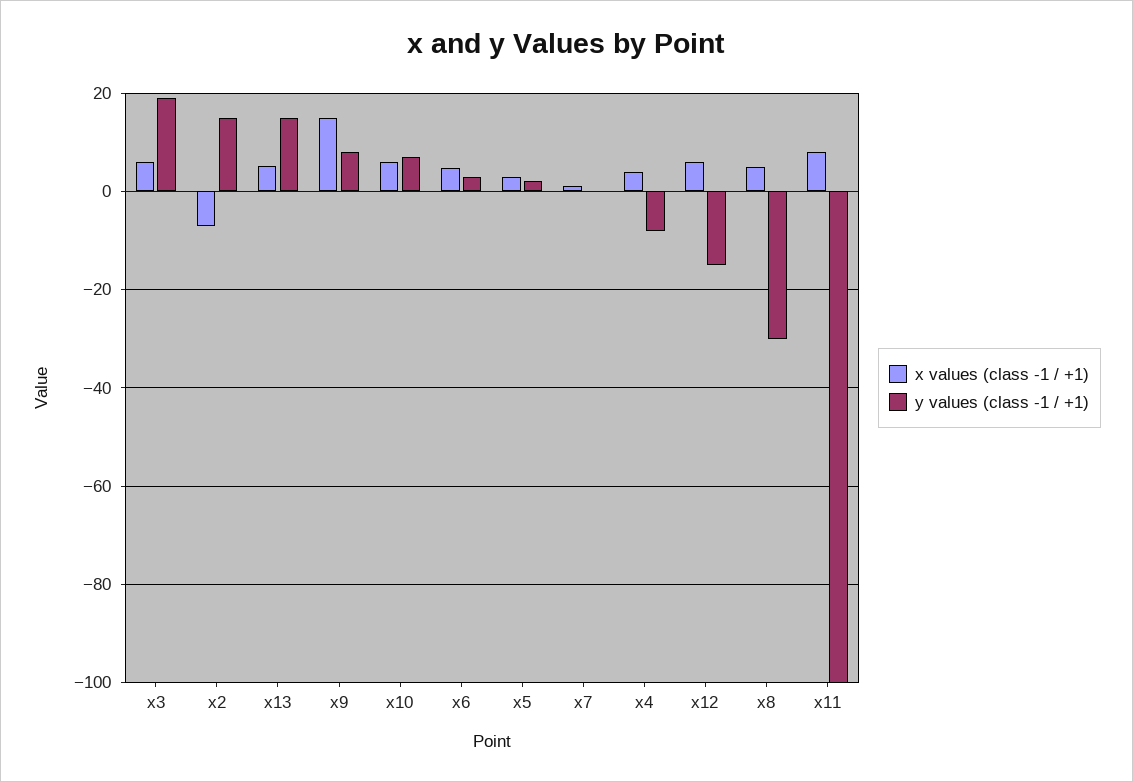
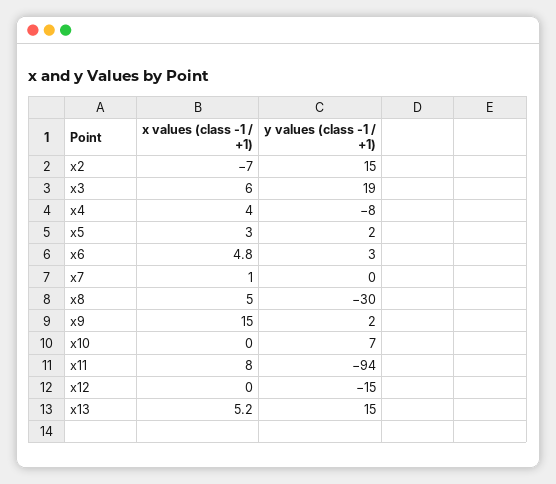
y values (class -1 / +1), x9: 8 -> 2
x values (class -1 / +1), x10: 6 -> 0
x values (class -1 / +1), x12: 6 -> 0
y values (class -1 / +1), x11: -100 -> -94

